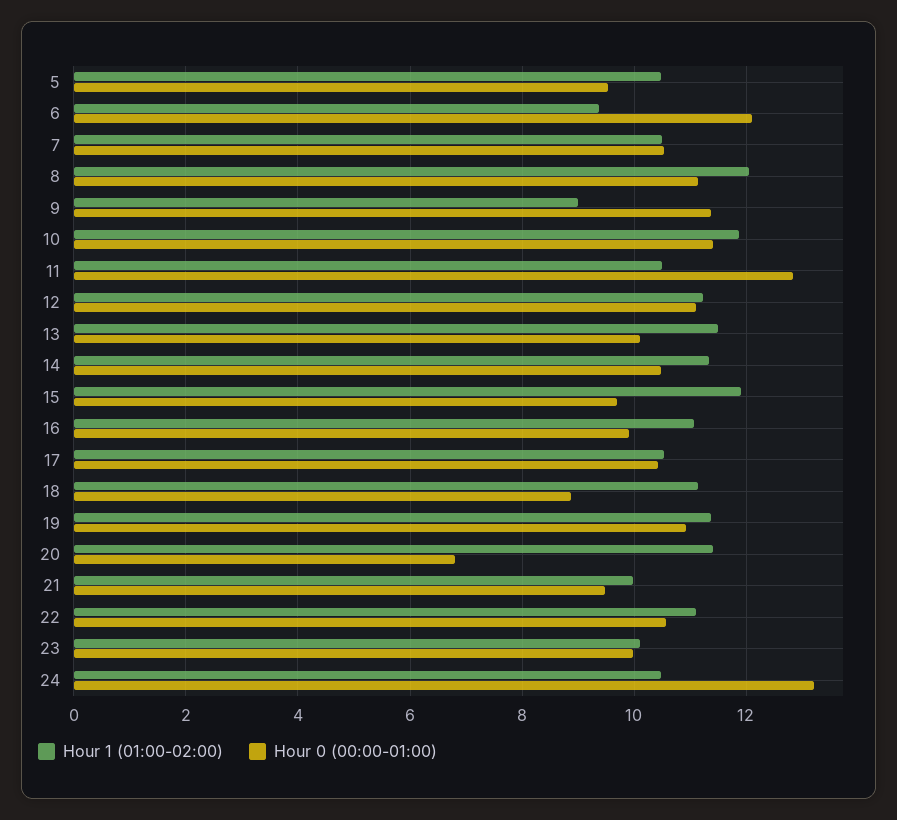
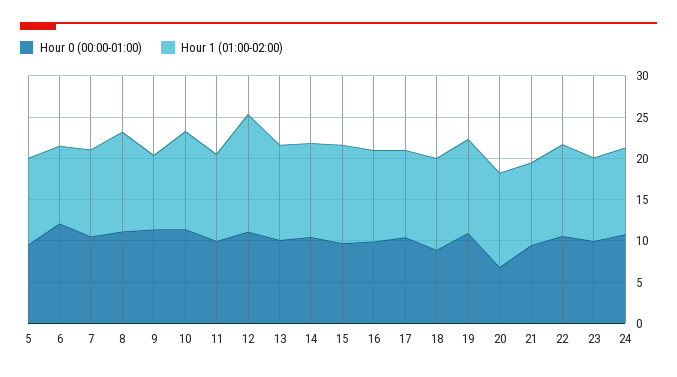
Hour 0 (00:00-01:00), 11: 12.8 -> 10
Hour 1 (01:00-02:00), 12: 11.2 -> 14
Hour 0 (00:00-01:00), 24: 13.2 -> 11

